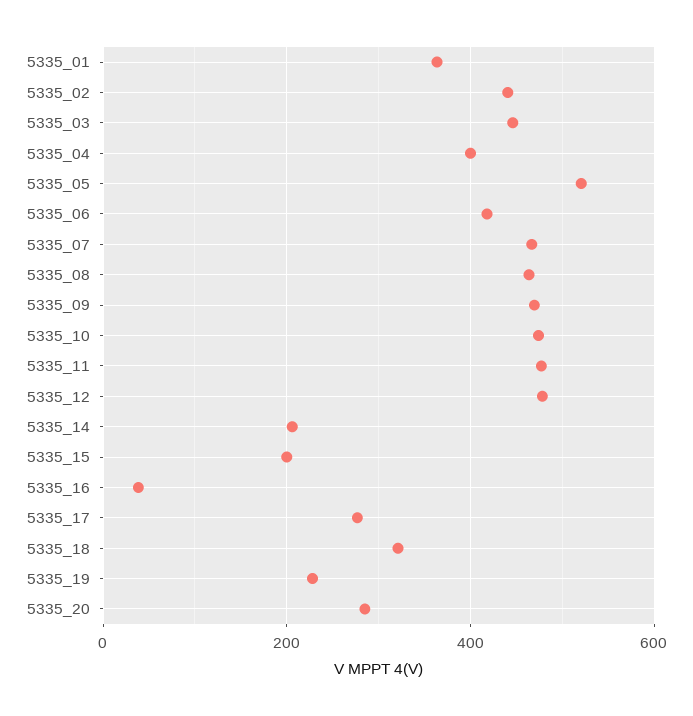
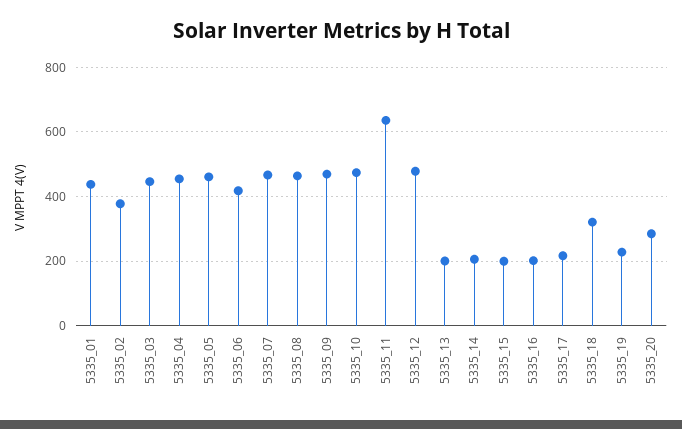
5335_01: 360 -> 440
5335_02: 440 -> 380
5335_04: 400 -> 460
5335_05: 520 -> 460
5335_11: 480 -> 640
5335_16: 40 -> 200
5335_17: 280 -> 220
5335_13: none -> 200

